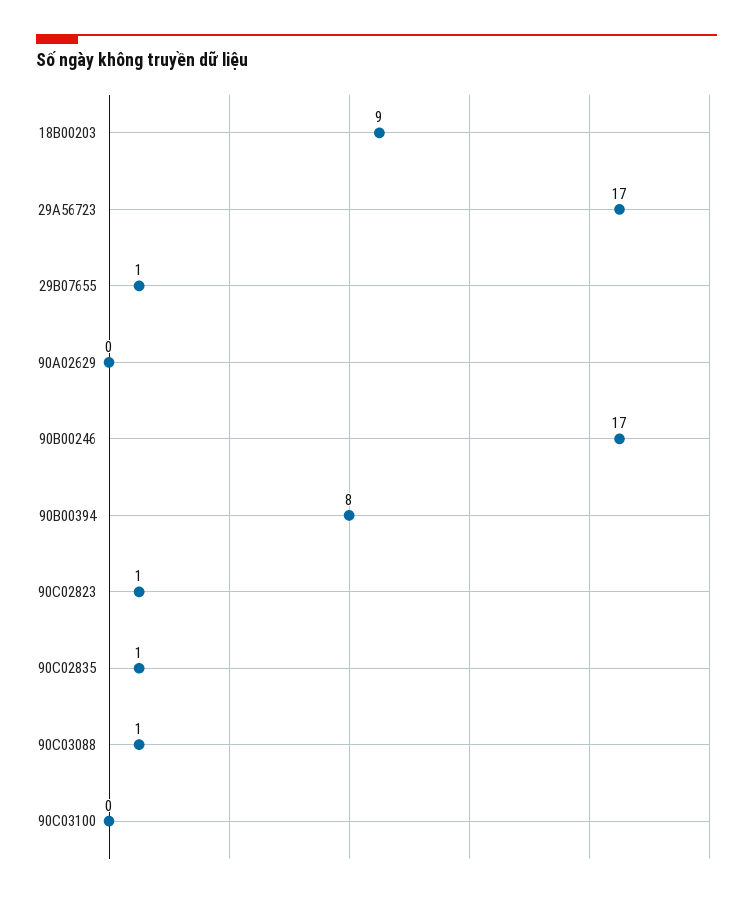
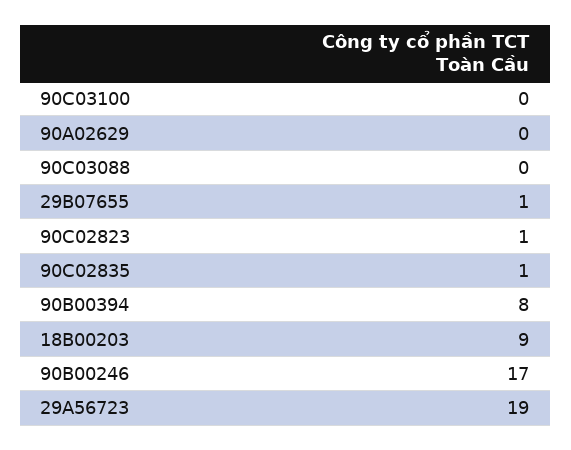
29A56723: 17 -> 19
90C03088: 1 -> 0

